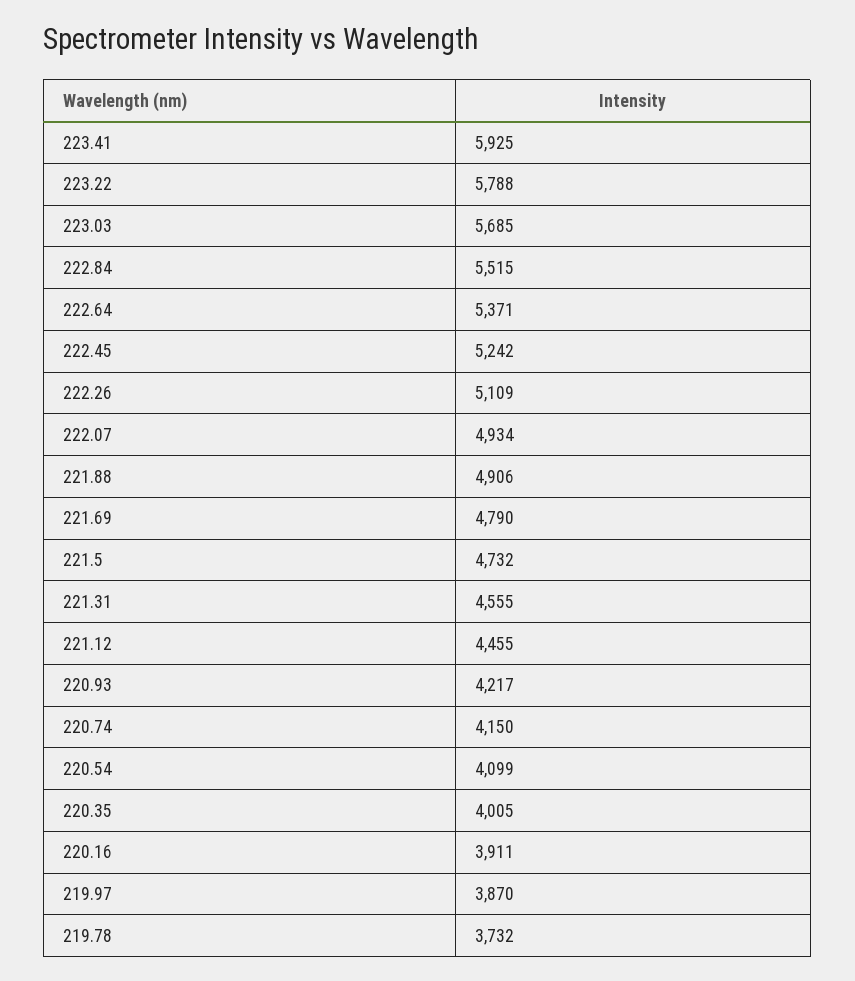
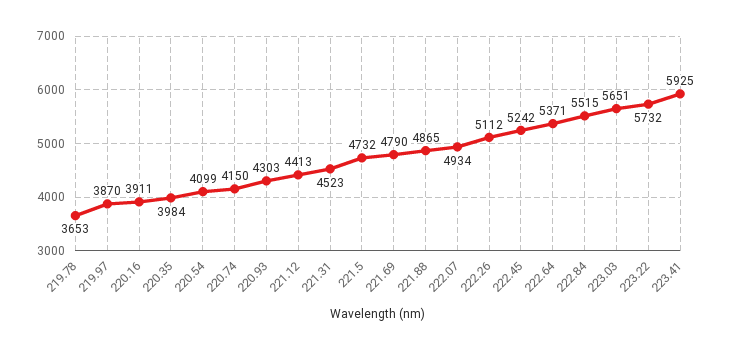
223.22: 5788 -> 5732
223.03: 5685 -> 5651
222.26: 5109 -> 5112
221.88: 4906 -> 4865
221.31: 4555 -> 4523
221.12: 4455 -> 4413
220.93: 4217 -> 4303
220.35: 4005 -> 3984
219.78: 3732 -> 3653

